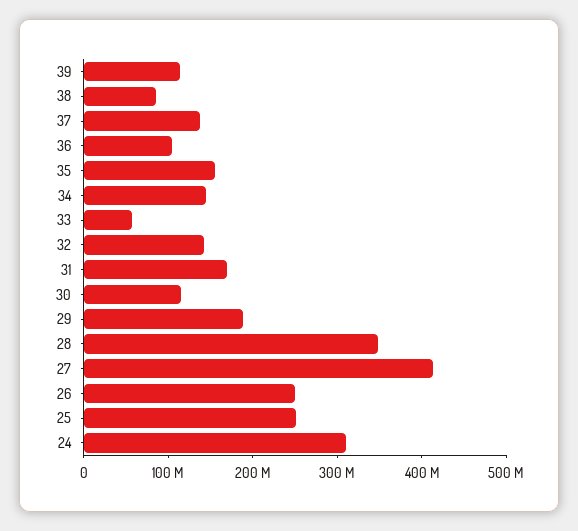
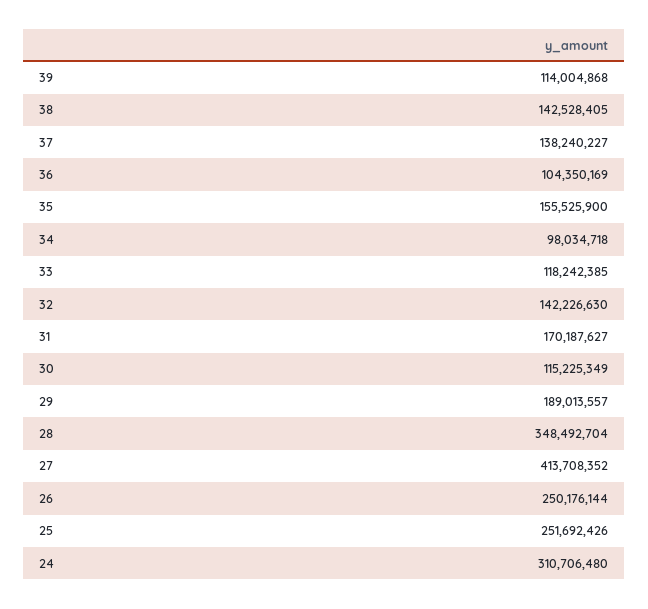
38: 80000000 -> 142528405
34: 140000000 -> 98034718
33: 60000000 -> 118242385

